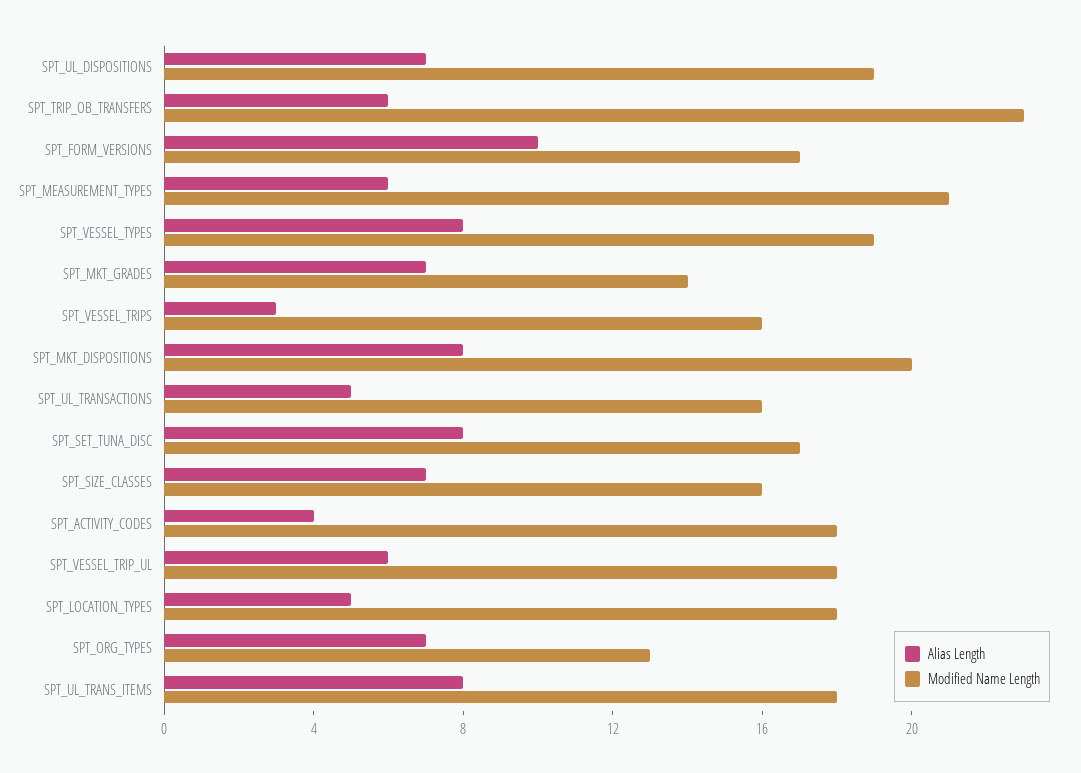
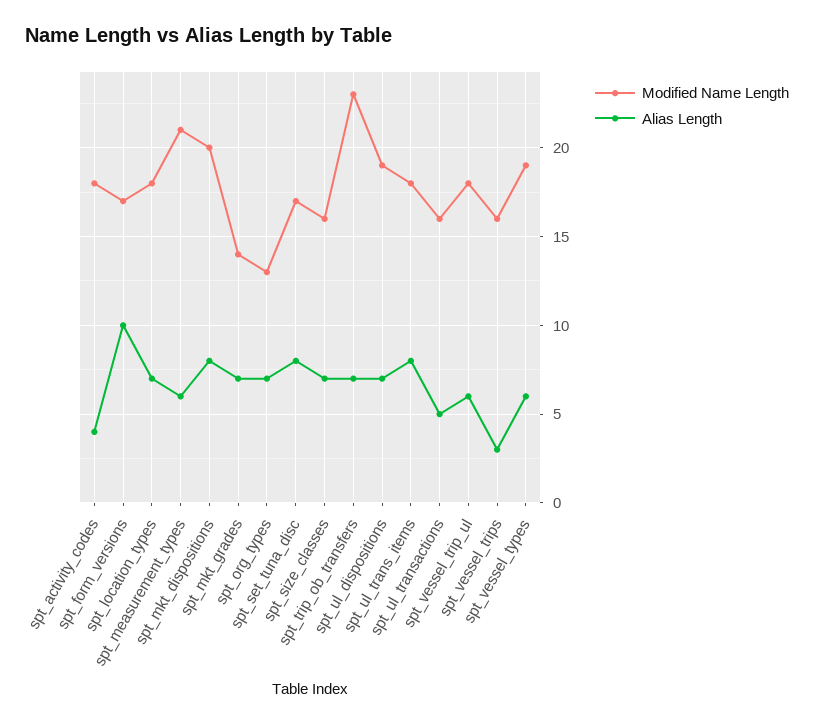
Alias Length, SPT_TRIP_OB_TRANSFERS: 6 -> 7
Alias Length, SPT_VESSEL_TYPES: 8 -> 6
Alias Length, SPT_LOCATION_TYPES: 5 -> 7

